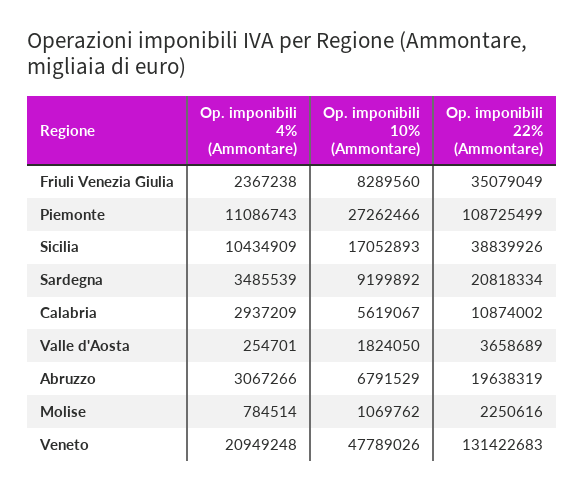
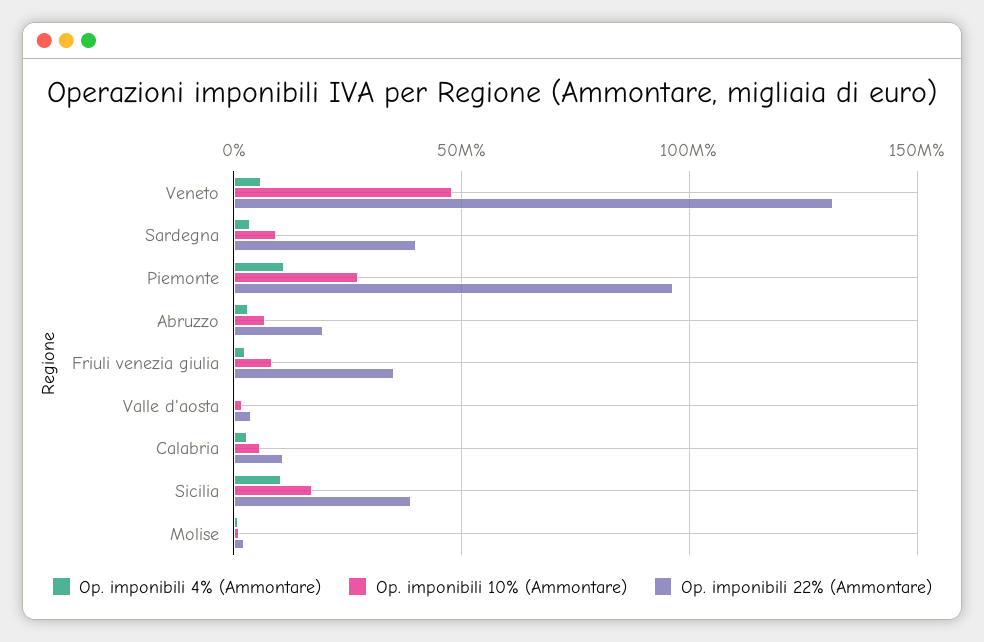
Op. imponibili 22% (Ammontare), Piemonte: 108725499 -> 95000000
Op. imponibili 22% (Ammontare), Sardegna: 20818334 -> 40000000
Op. imponibili 4% (Ammontare), Veneto: 20949248 -> 5000000

